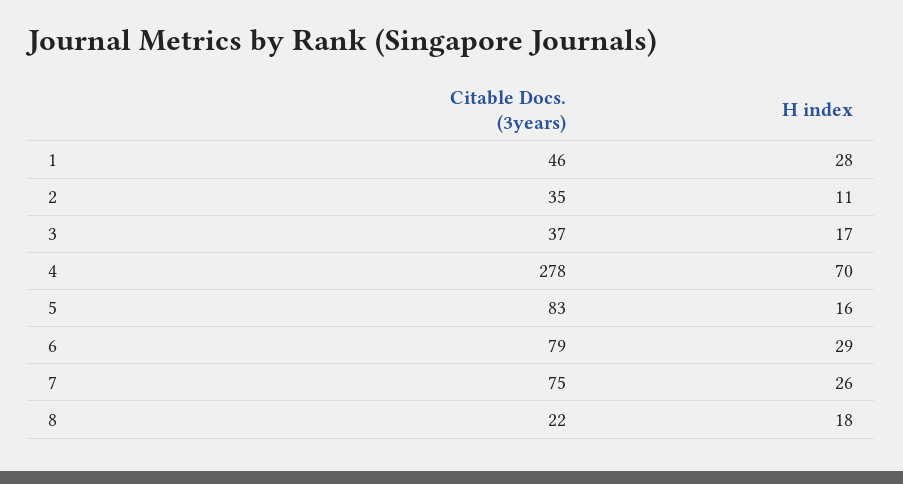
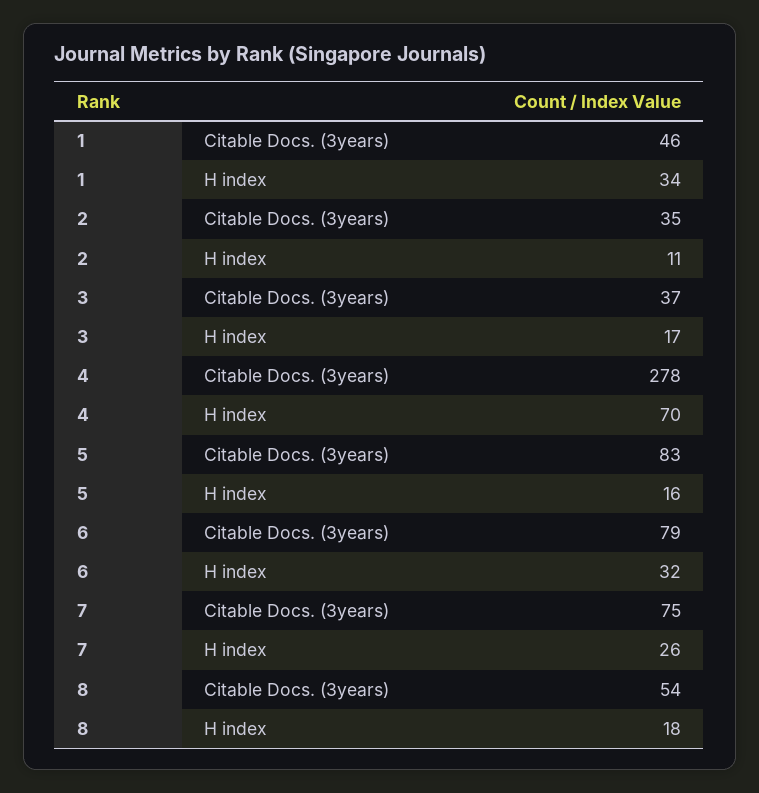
H index, 1: 28 -> 34
H index, 6: 29 -> 32
Citable Docs. (3years), 8: 22 -> 54

